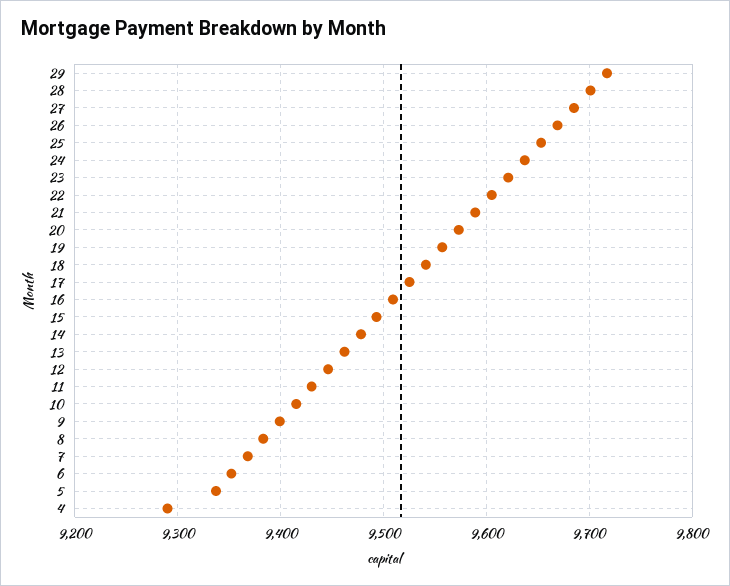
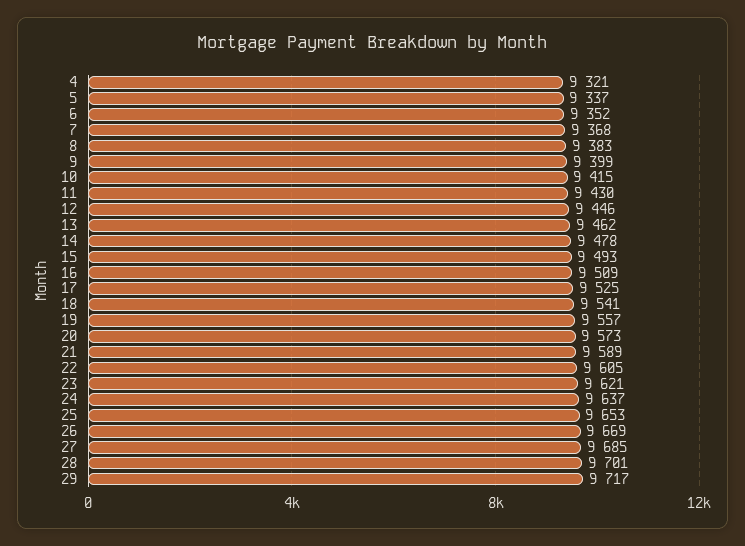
4: 9290 -> 9321

